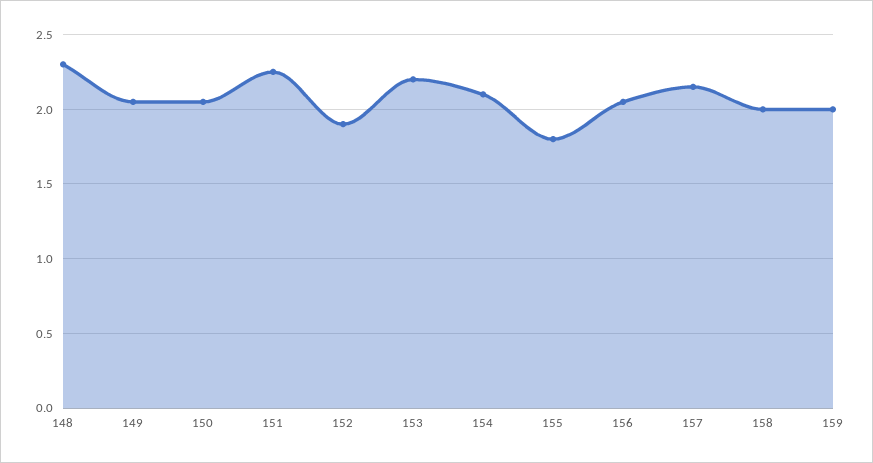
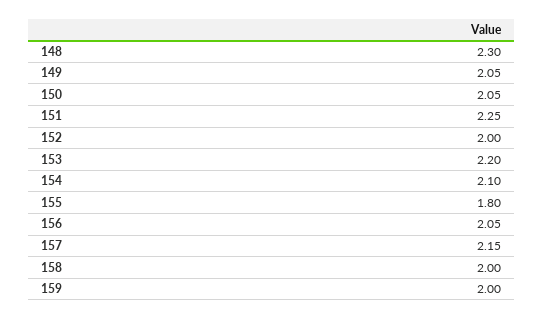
152: 1.9 -> 2

